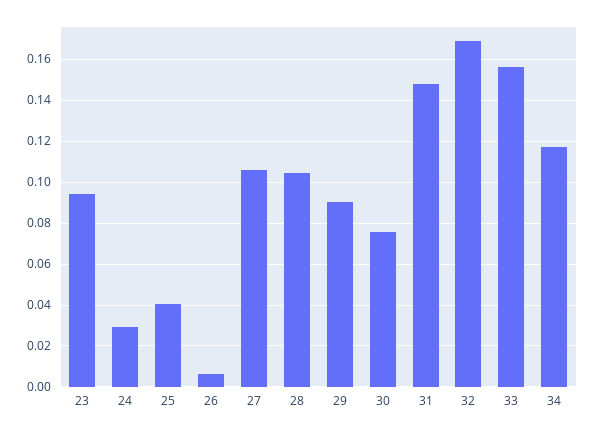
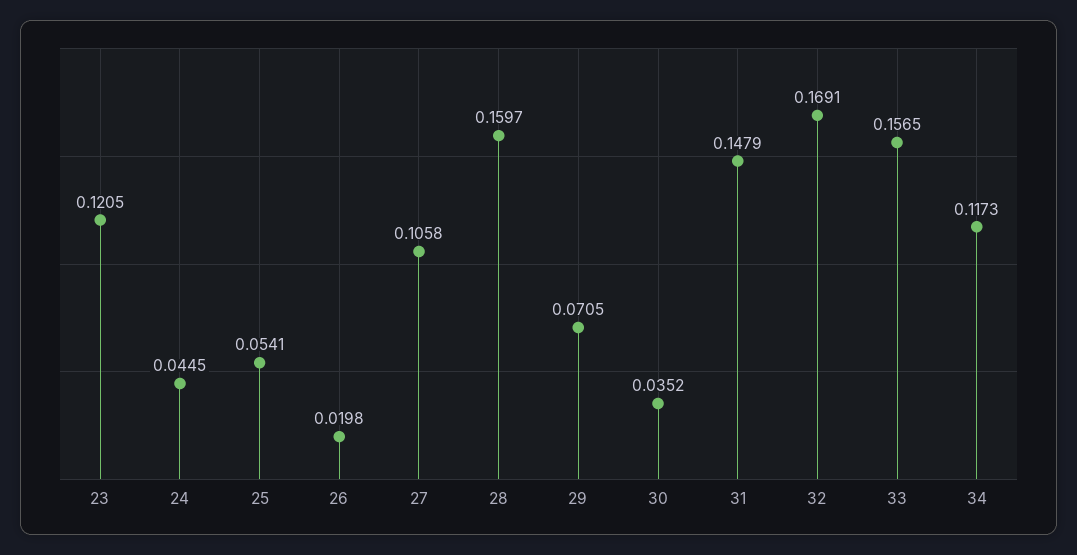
23: 0.095 -> 0.1205
24: 0.03 -> 0.0445
25: 0.04 -> 0.0541
26: 0.005 -> 0.0198
28: 0.105 -> 0.1597
29: 0.09 -> 0.0705
30: 0.075 -> 0.0352

